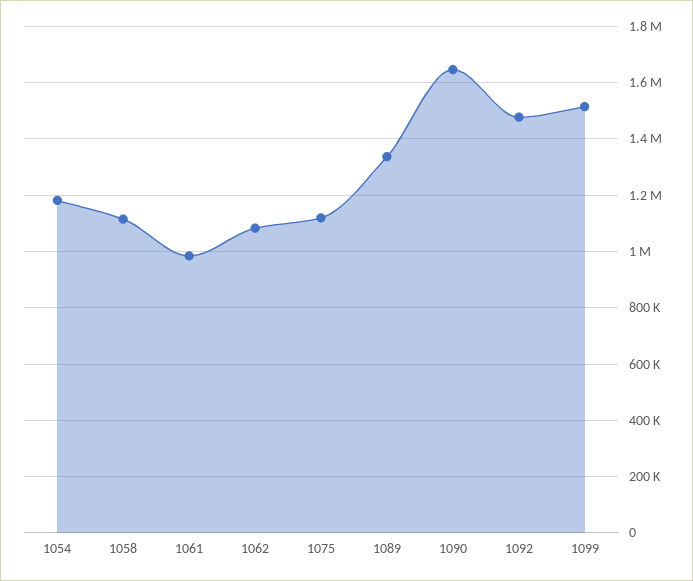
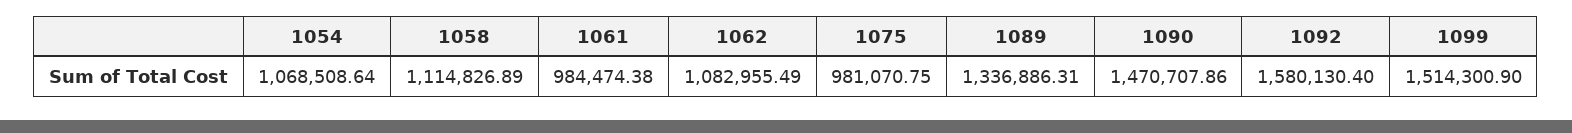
1054: 1175000 -> 1068508.64
1075: 1125000 -> 981070.75
1090: 1650000 -> 1470707.86
1092: 1475000 -> 1580130.4

